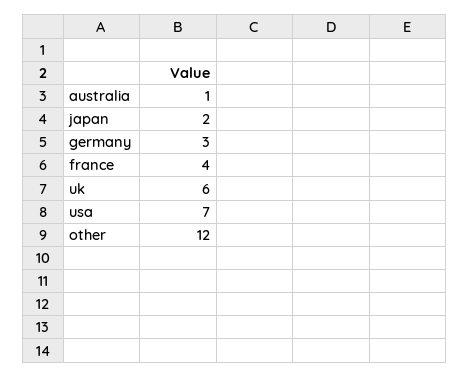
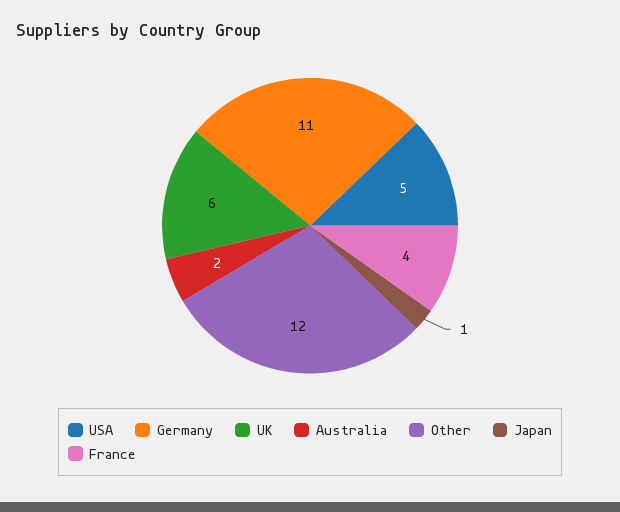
australia: 1 -> 2
japan: 2 -> 1
germany: 3 -> 11
usa: 7 -> 5

